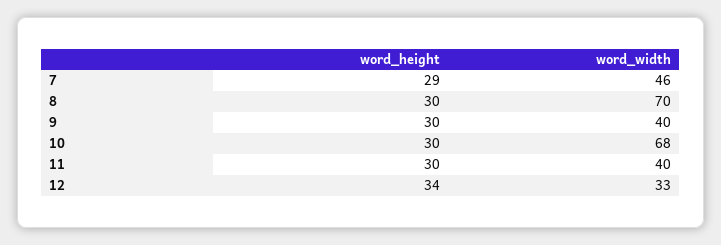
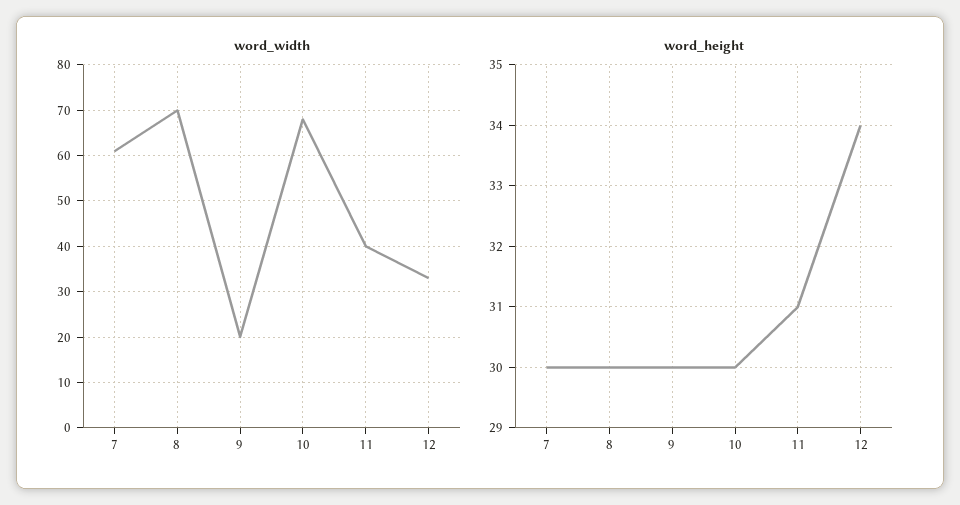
word_height, 7: 29 -> 30
word_width, 7: 46 -> 60
word_width, 9: 40 -> 20
word_height, 11: 30 -> 31

